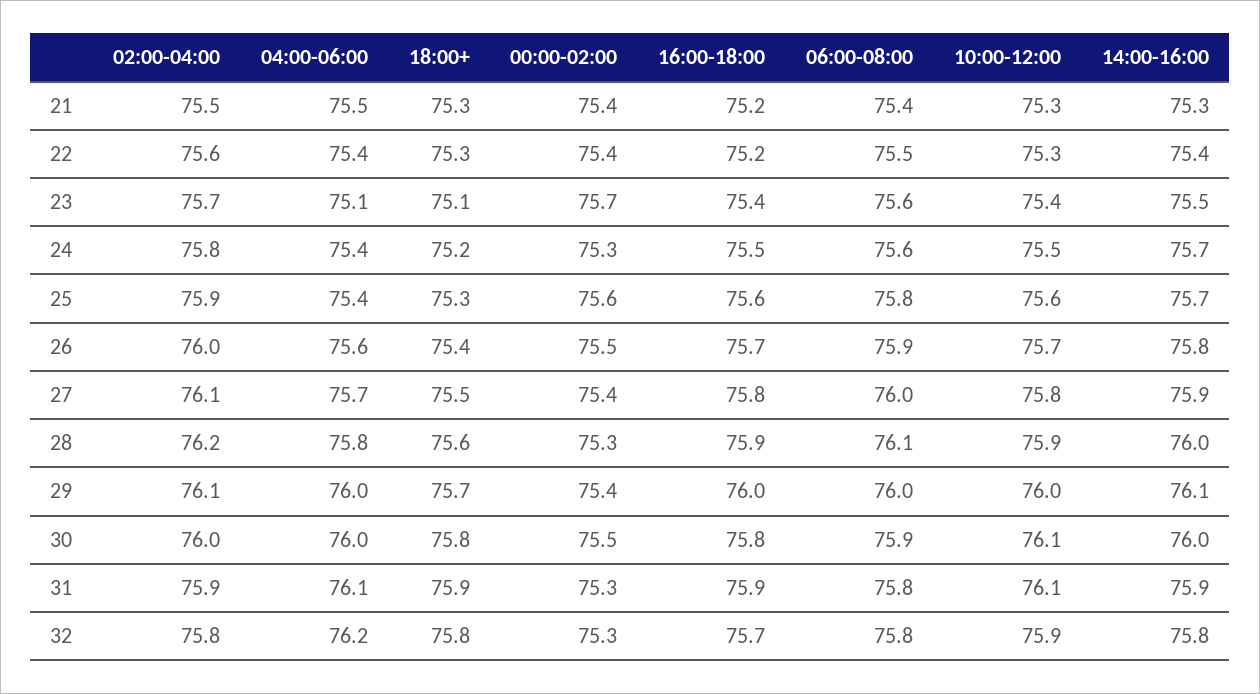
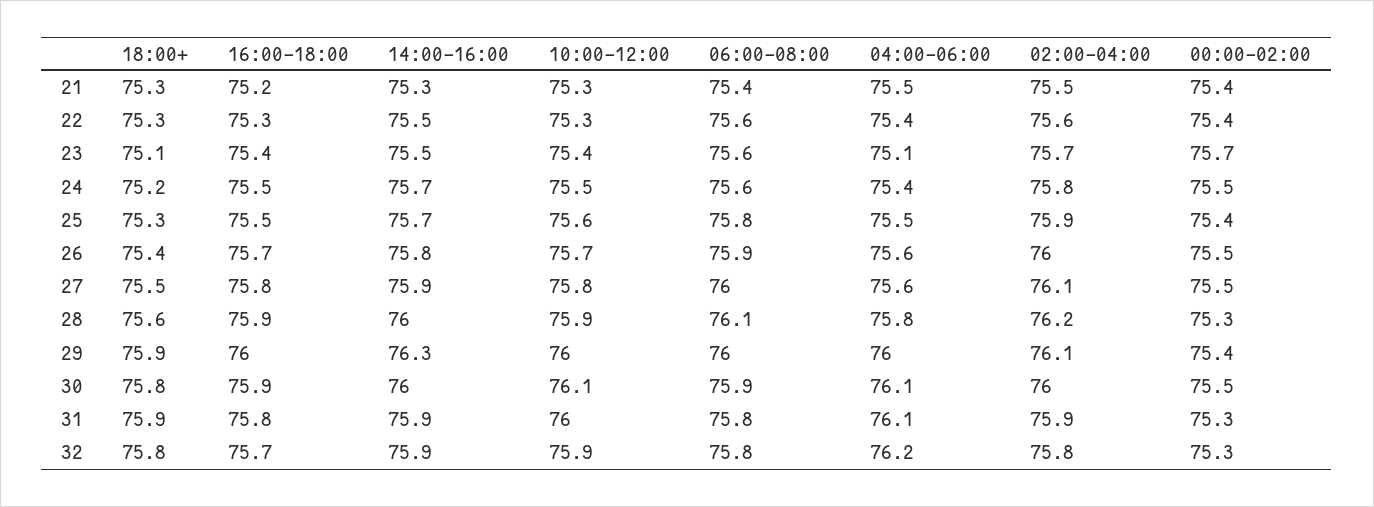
16:00-18:00, 22: 75.2 -> 75.3
06:00-08:00, 22: 75.5 -> 75.6
14:00-16:00, 22: 75.4 -> 75.5
00:00-02:00, 24: 75.3 -> 75.5
04:00-06:00, 25: 75.4 -> 75.5
00:00-02:00, 25: 75.6 -> 75.4
16:00-18:00, 25: 75.6 -> 75.5
04:00-06:00, 27: 75.7 -> 75.6
00:00-02:00, 27: 75.4 -> 75.5
18:00+, 29: 75.7 -> 75.9
14:00-16:00, 29: 76.1 -> 76.3
04:00-06:00, 30: 76 -> 76.1
16:00-18:00, 30: 75.8 -> 75.9
16:00-18:00, 31: 75.9 -> 75.8
10:00-12:00, 31: 76.1 -> 76
14:00-16:00, 32: 75.8 -> 75.9

